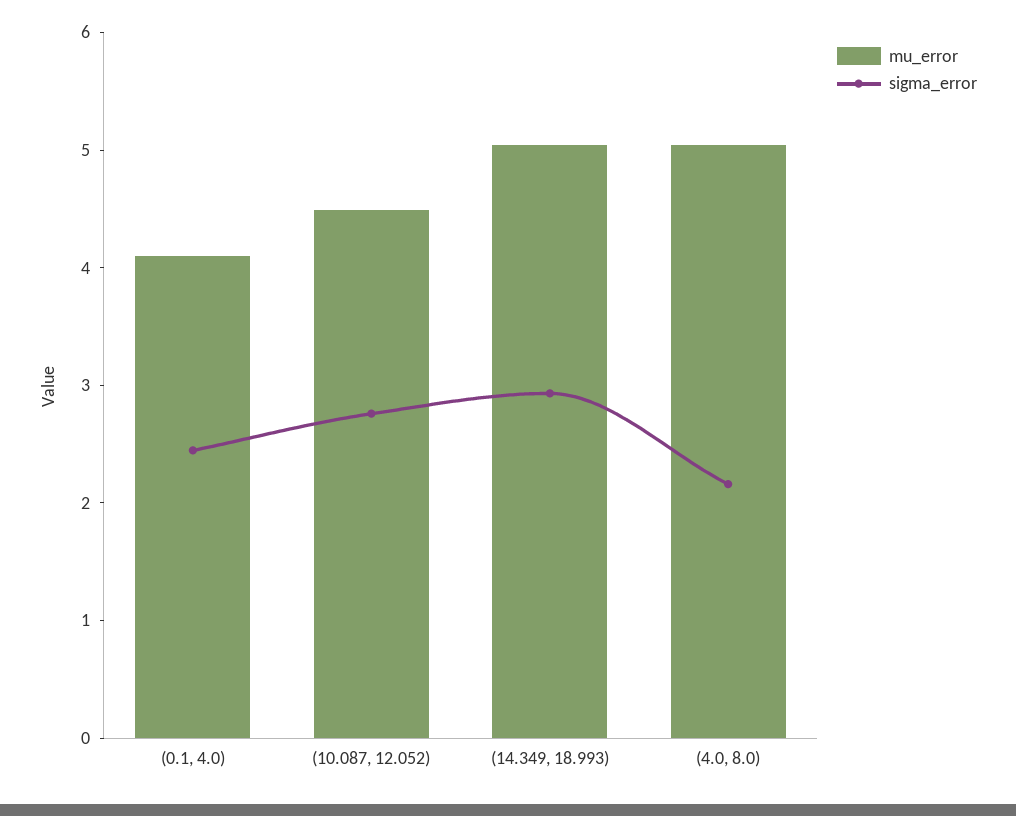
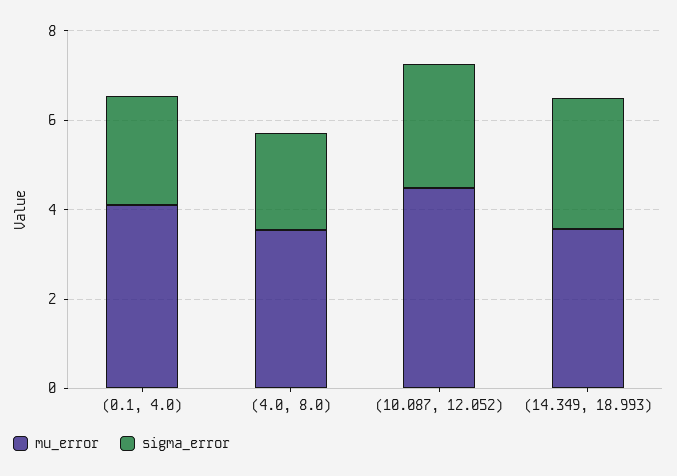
mu_error, (14.349, 18.993): 5 -> 3.5
mu_error, (4.0, 8.0): 5 -> 3.5

